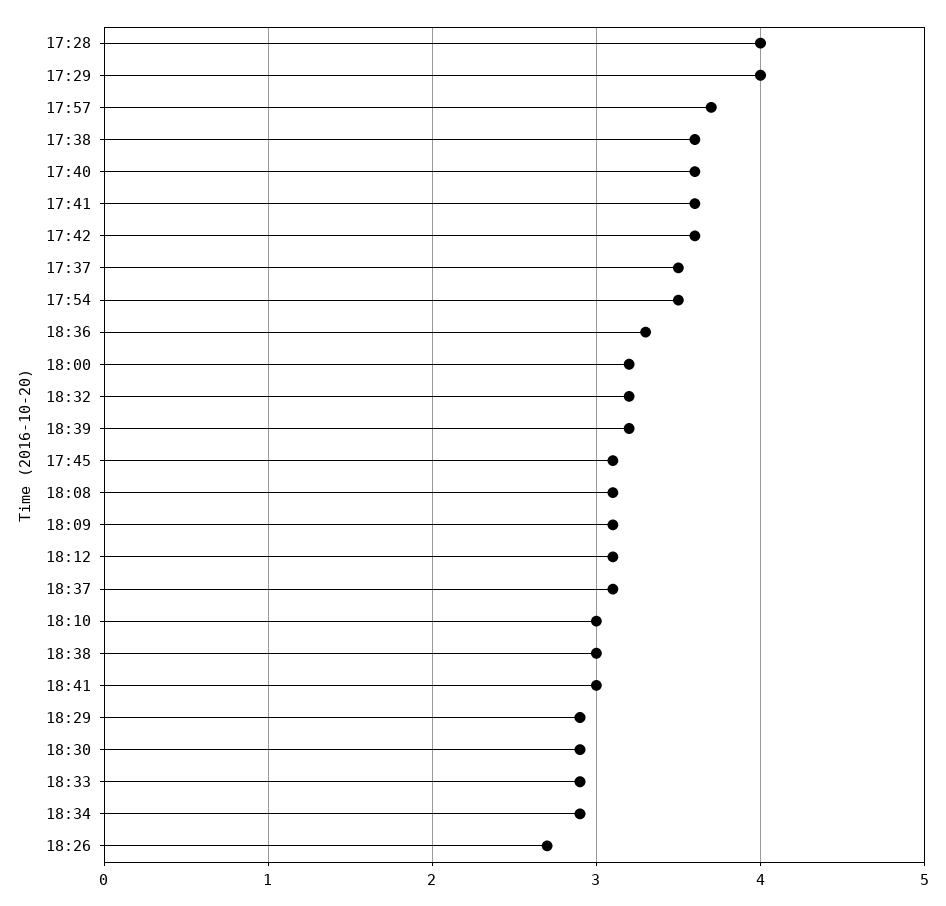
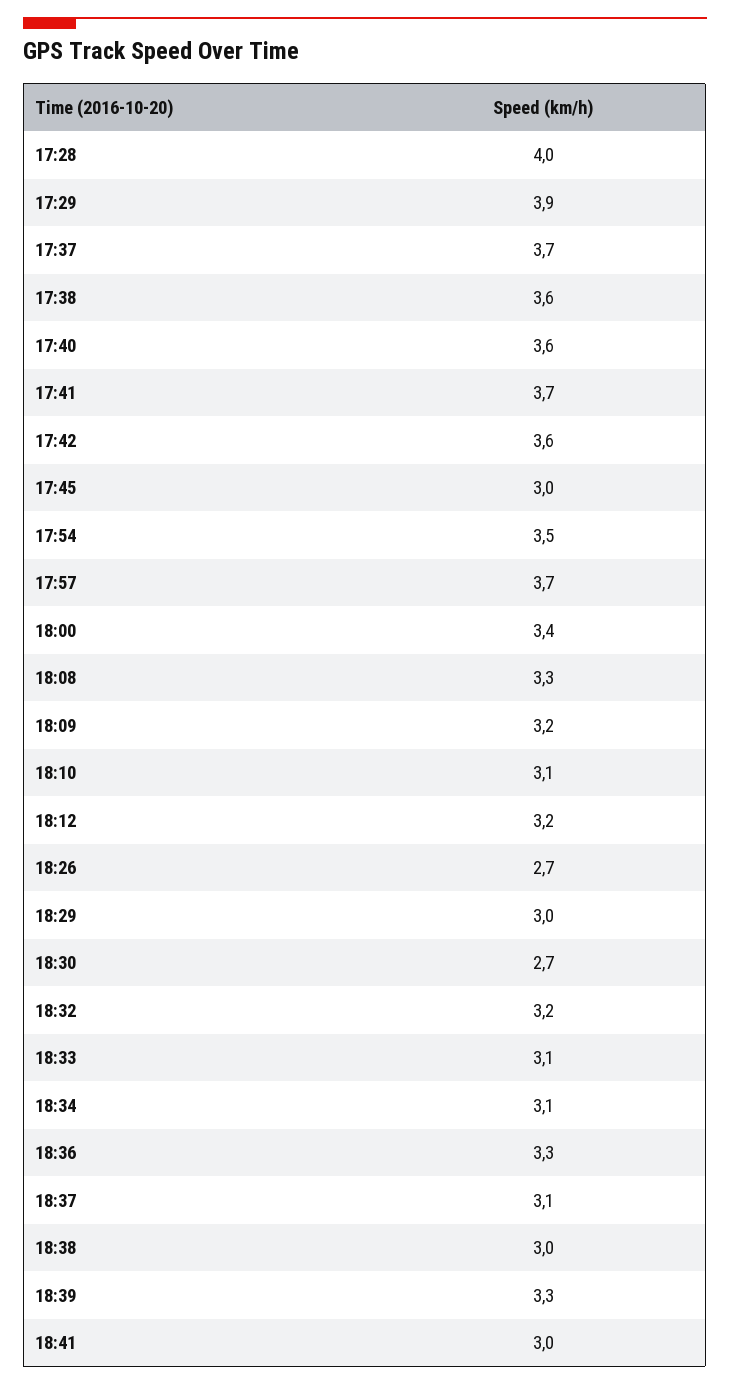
17:29: 4 -> 3.9
17:41: 3.6 -> 3.7
17:37: 3.5 -> 3.7
18:00: 3.2 -> 3.4
18:39: 3.2 -> 3.3
17:45: 3.1 -> 3
18:08: 3.1 -> 3.3
18:09: 3.1 -> 3.2
18:12: 3.1 -> 3.2
18:10: 3 -> 3.1
18:29: 2.9 -> 3
18:30: 2.9 -> 2.7
18:33: 2.9 -> 3.1
18:34: 2.9 -> 3.1

